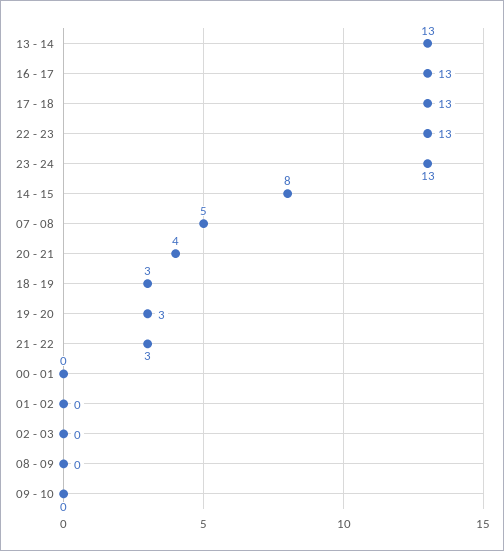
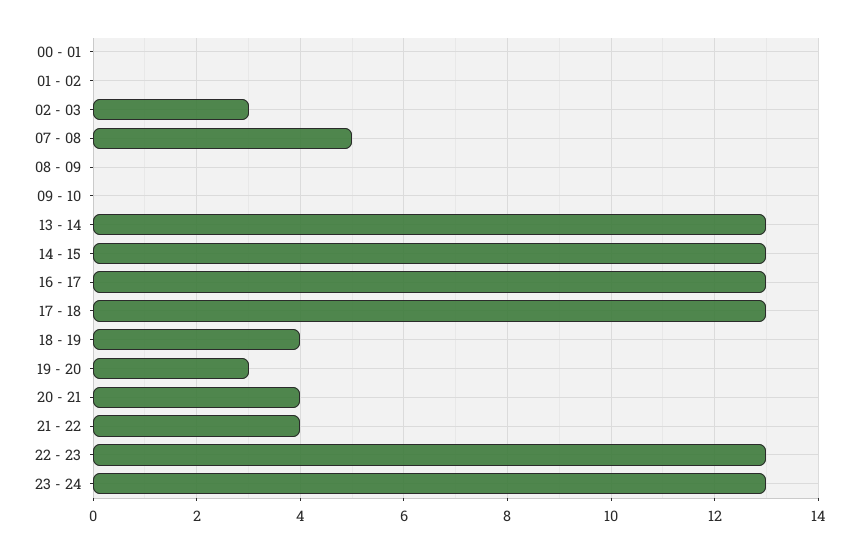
14 - 15: 8 -> 13
18 - 19: 3 -> 4
21 - 22: 3 -> 4
02 - 03: 0 -> 3

